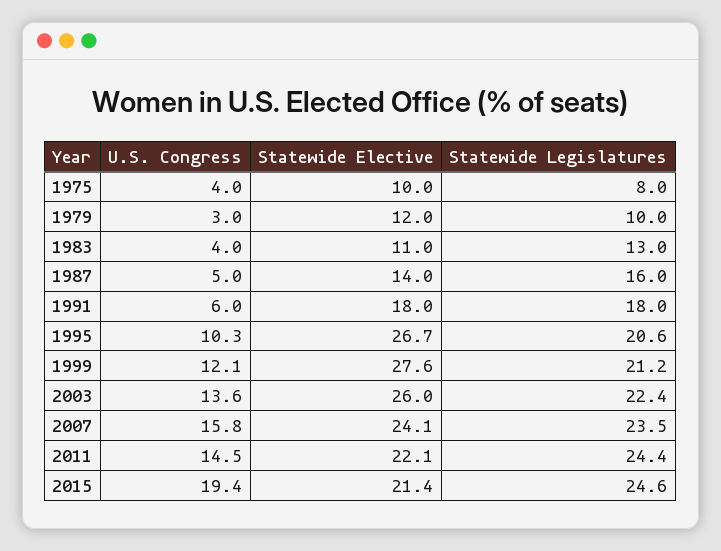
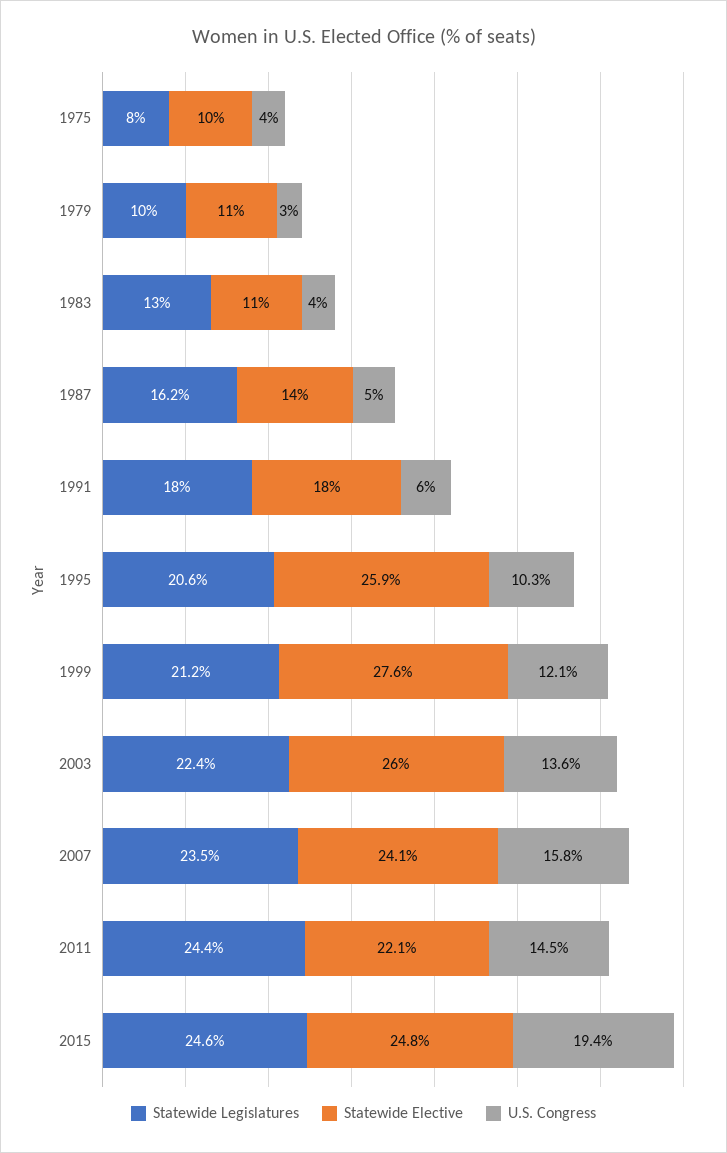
Statewide Elective, 1979: 12 -> 11
Statewide Legislatures, 1987: 16 -> 16.2
Statewide Elective, 1995: 26.7 -> 25.9
Statewide Elective, 2015: 21.4 -> 24.8

